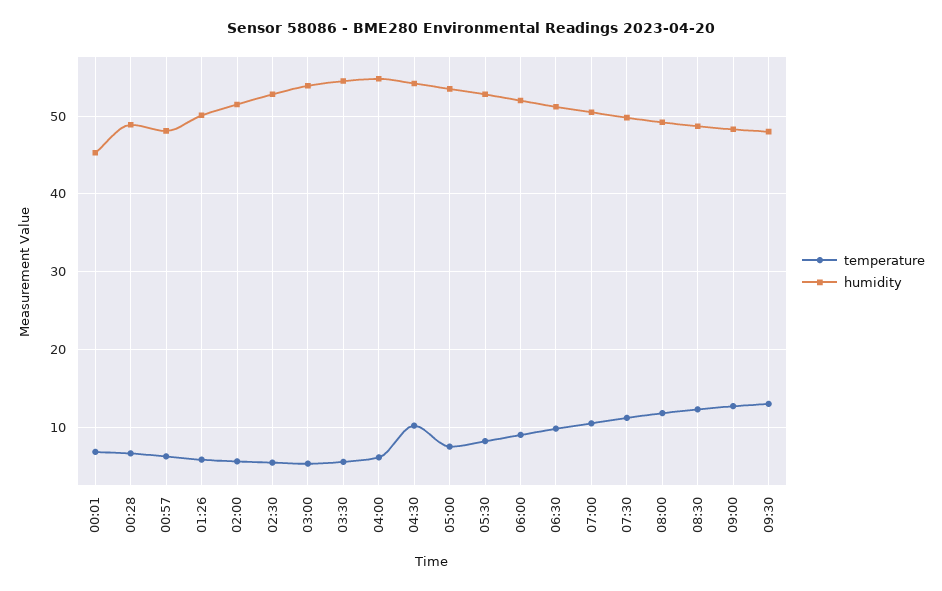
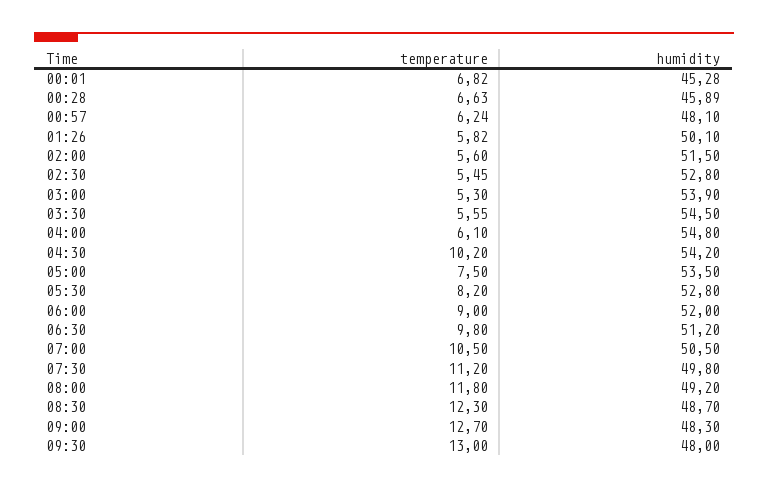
humidity, 00:28: 49 -> 45.89

